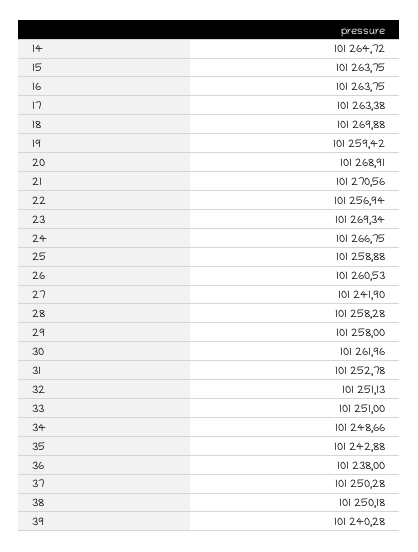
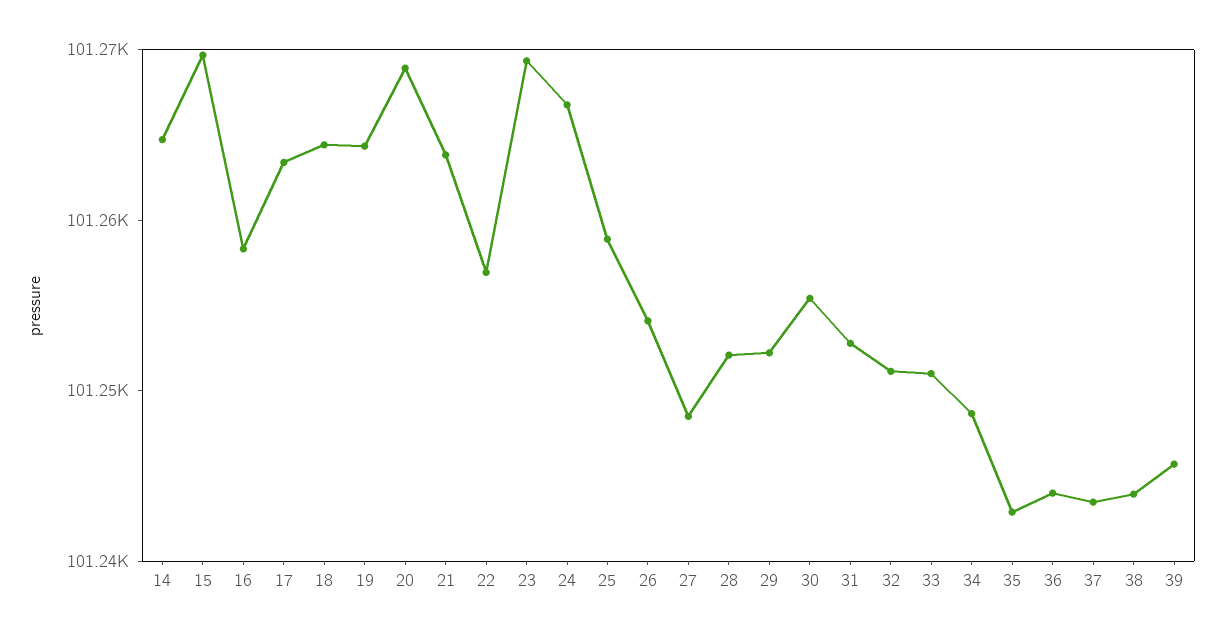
15: 101263.75 -> 101270
16: 101263.75 -> 101258
18: 101269.88 -> 101264
19: 101259.42 -> 101264
21: 101270.56 -> 101264
26: 101260.53 -> 101254
27: 101241.9 -> 101248
28: 101258.28 -> 101252
29: 101258 -> 101252
30: 101261.96 -> 101256
36: 101238 -> 101244
37: 101250.28 -> 101244
38: 101250.18 -> 101244
39: 101240.28 -> 101246

